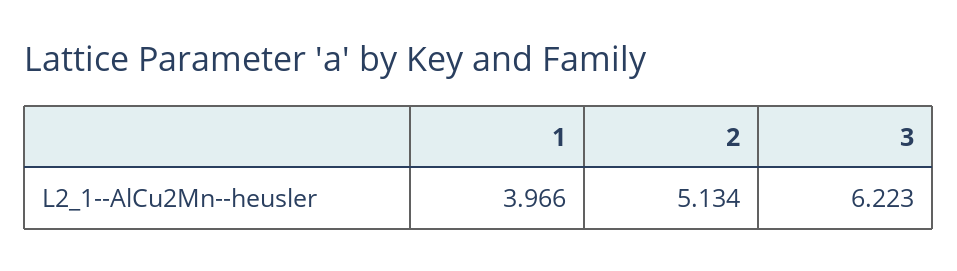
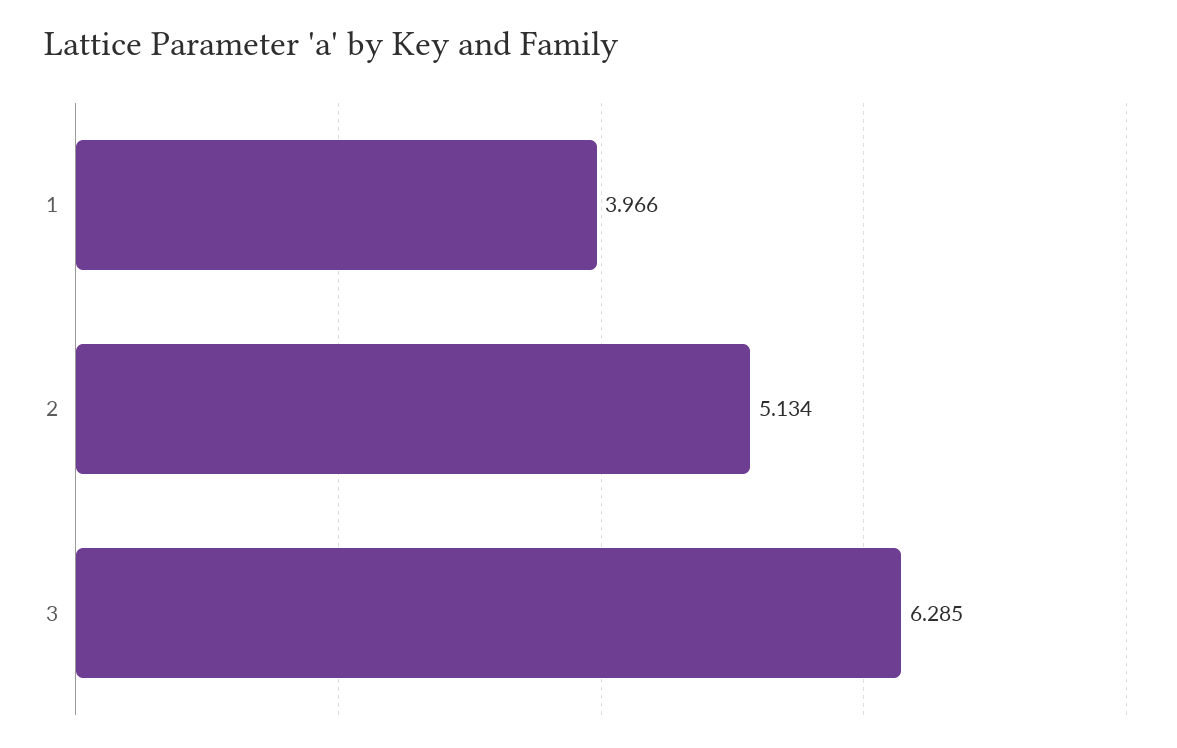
3: 6.223 -> 6.285

